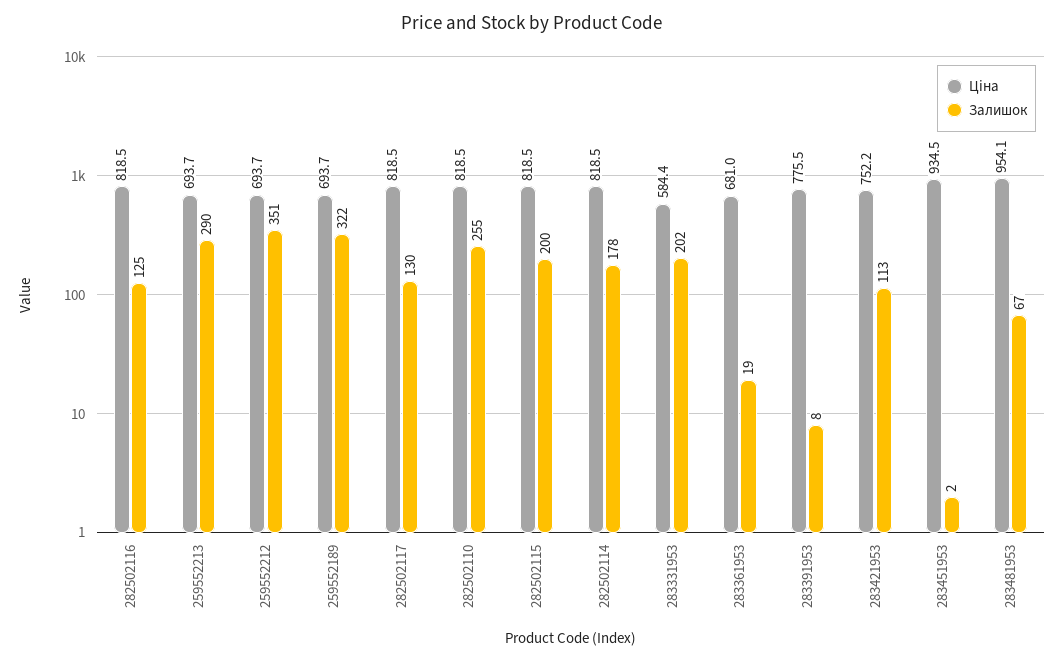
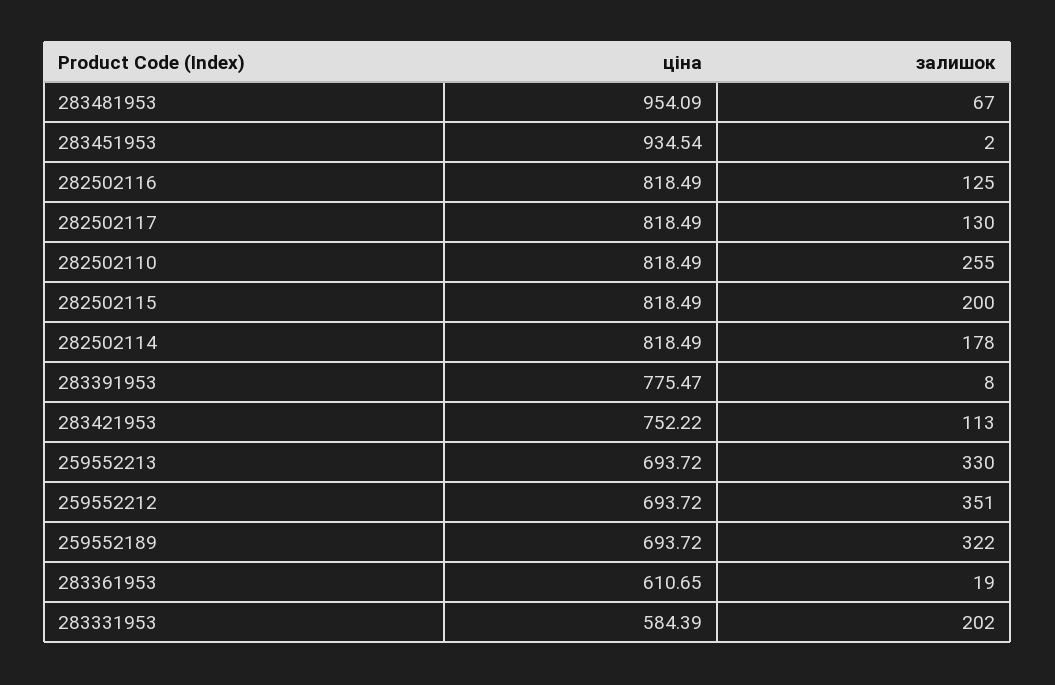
Залишок, 259552213: 290 -> 330
Ціна, 283361953: 681 -> 610.65

